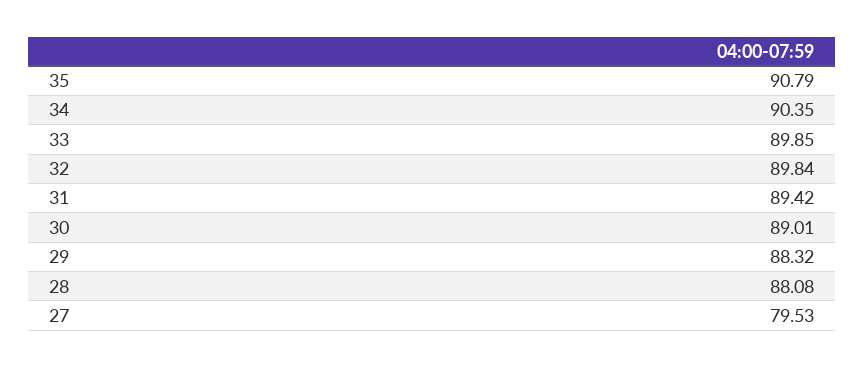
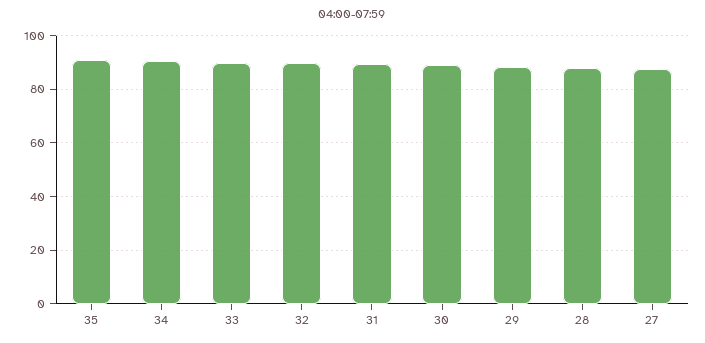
27: 79.53 -> 87.5

